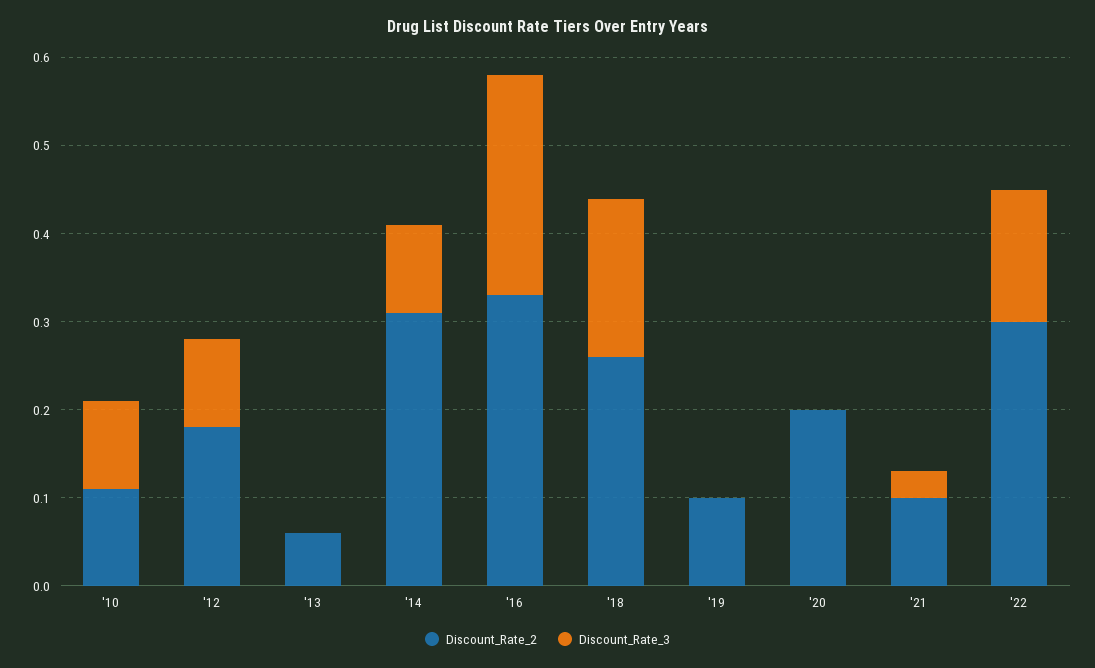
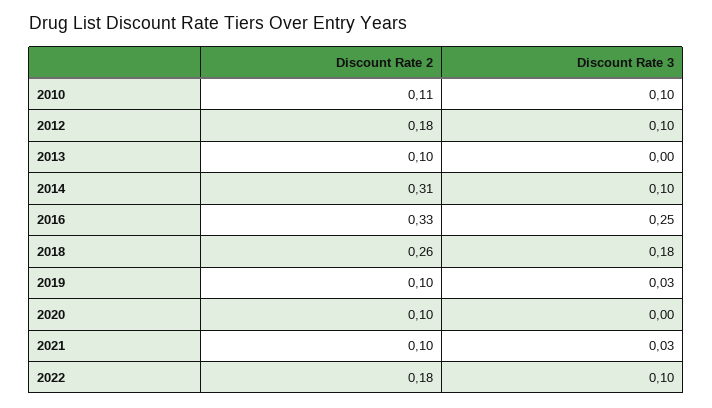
Discount_Rate_2, '13: 0.06 -> 0.1
Discount_Rate_3, '19: 0 -> 0.03
Discount_Rate_2, '20: 0.2 -> 0.1
Discount_Rate_2, '22: 0.3 -> 0.18
Discount_Rate_3, '22: 0.15 -> 0.1

